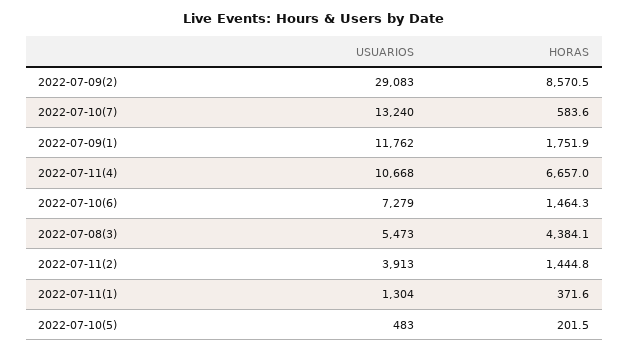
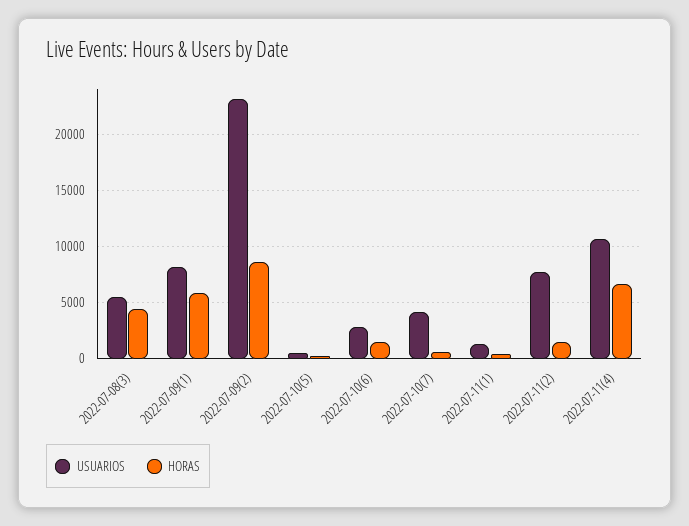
USUARIOS, 2022-07-09(2): 29083 -> 23000
USUARIOS, 2022-07-10(7): 13240 -> 4000
USUARIOS, 2022-07-09(1): 11762 -> 8000
HORAS, 2022-07-09(1): 1751.9 -> 6000
USUARIOS, 2022-07-10(6): 7279 -> 3000
USUARIOS, 2022-07-11(2): 3913 -> 8000

